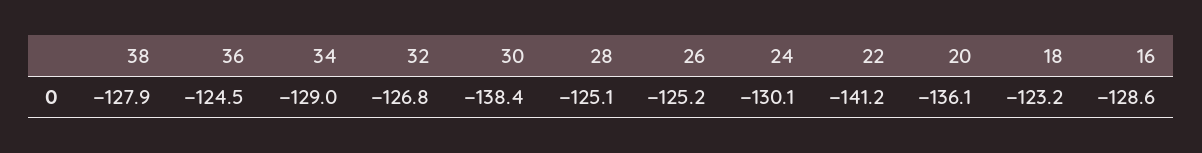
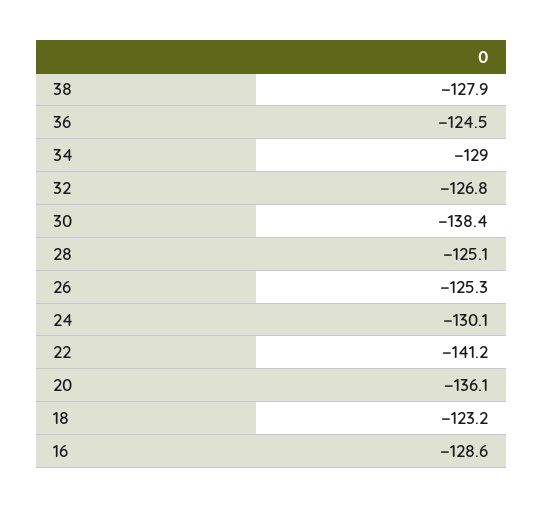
26: -125.2 -> -125.3

